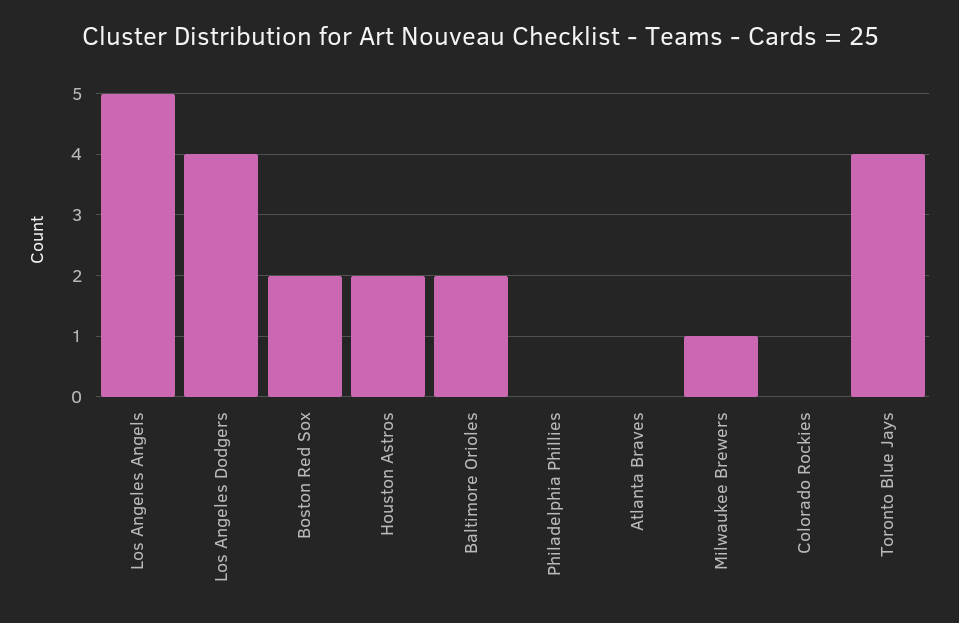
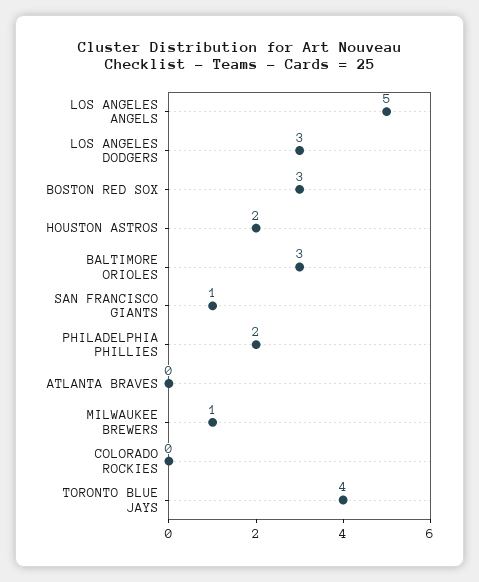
Los Angeles Dodgers: 4 -> 3
Boston Red Sox: 2 -> 3
Baltimore Orioles: 2 -> 3
Philadelphia Phillies: 0 -> 2
SAN FRANCISCO GIANTS: none -> 1

